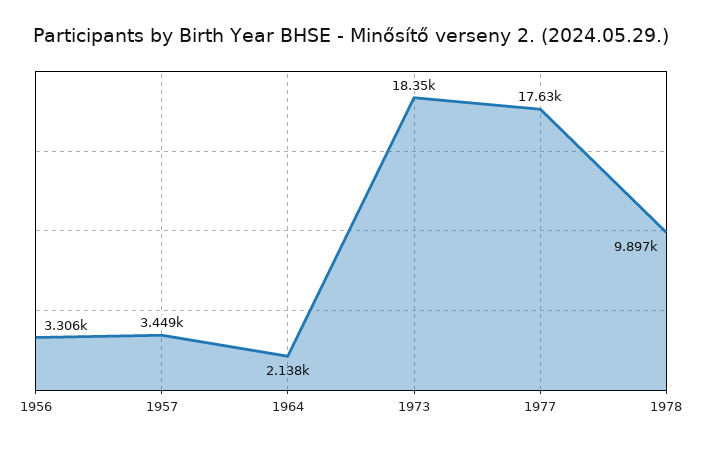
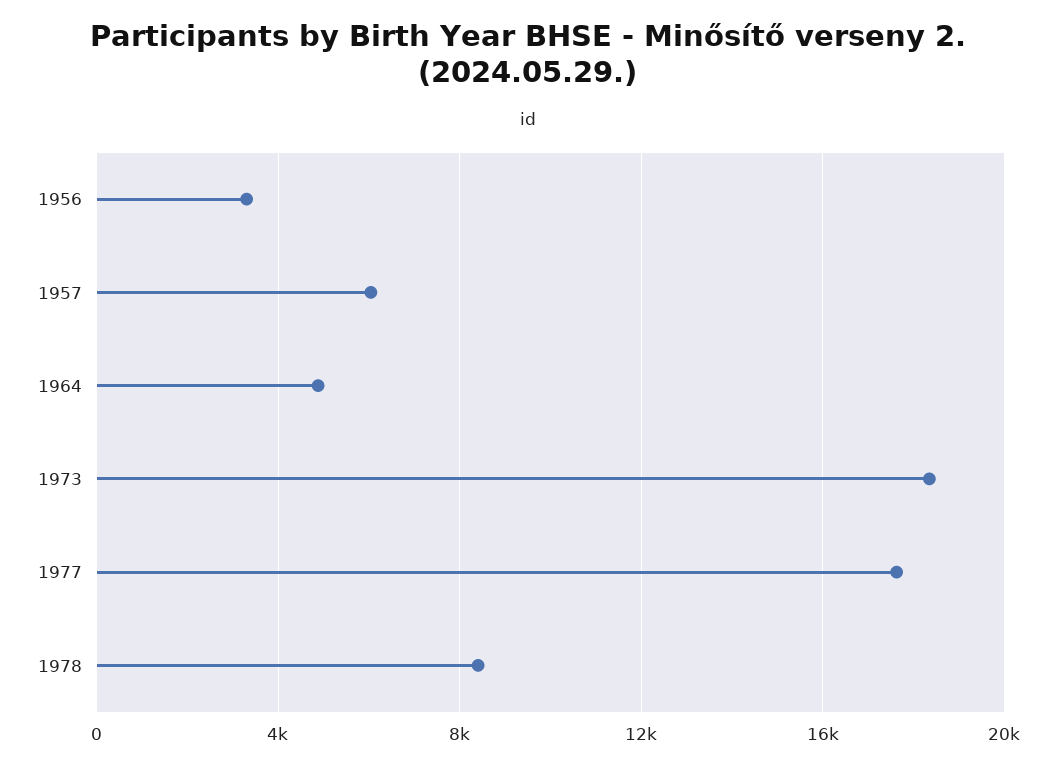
1957: 3449 -> 6000
1964: 2138 -> 5000
1978: 9897 -> 8500

